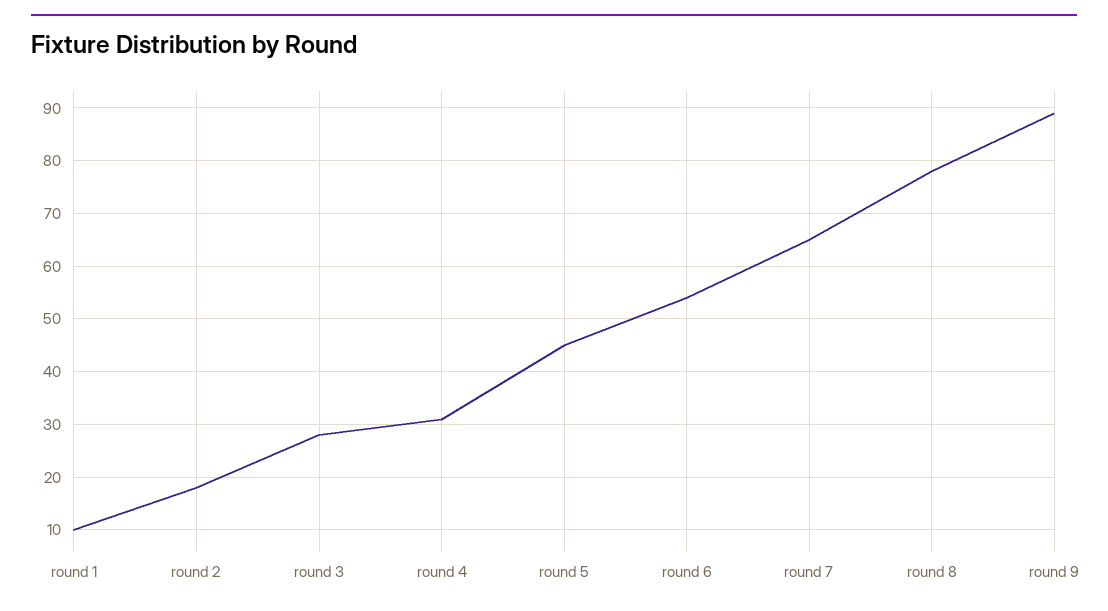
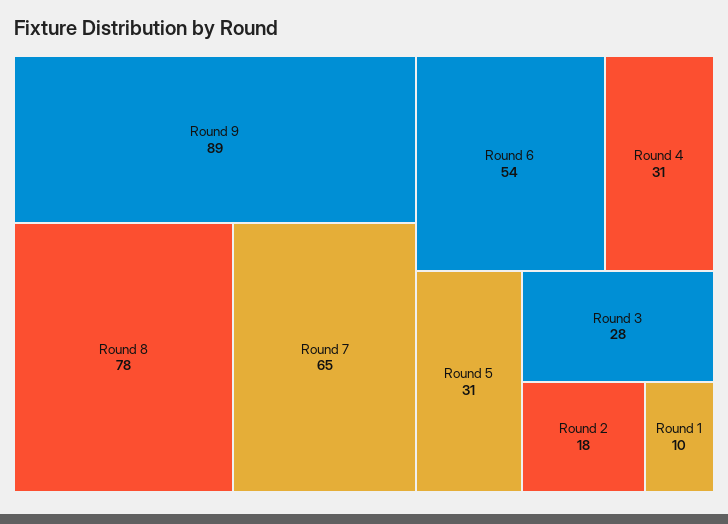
round 5: 45 -> 31

